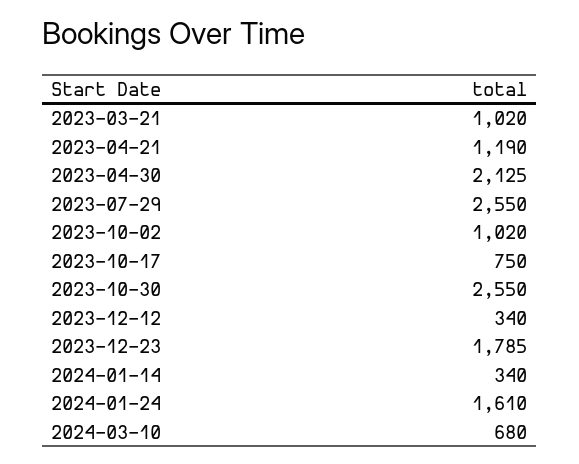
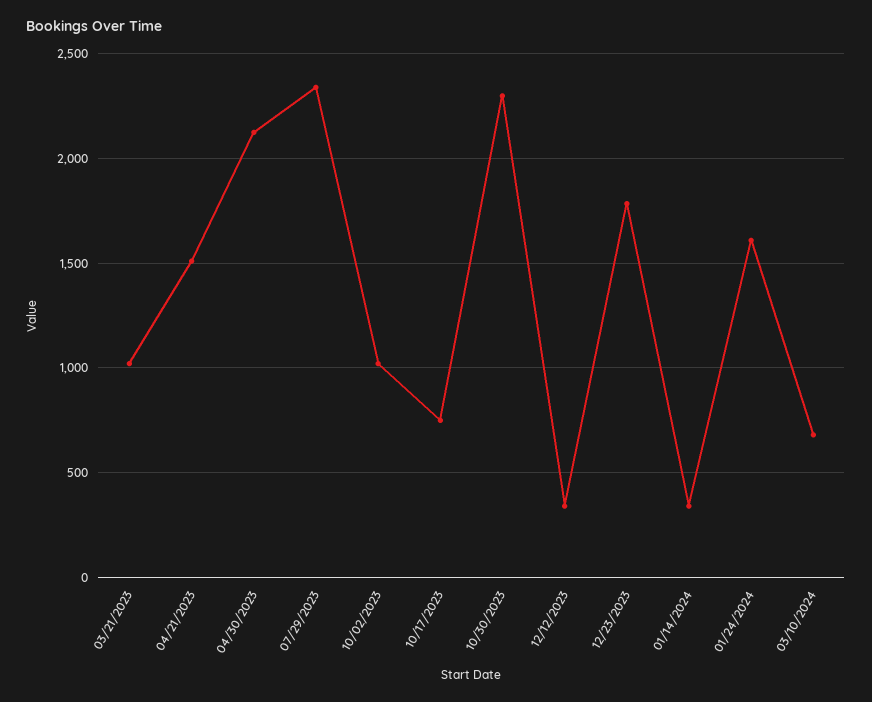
2023-04-21: 1190 -> 1500
2023-07-29: 2550 -> 2350
2023-10-30: 2550 -> 2300

